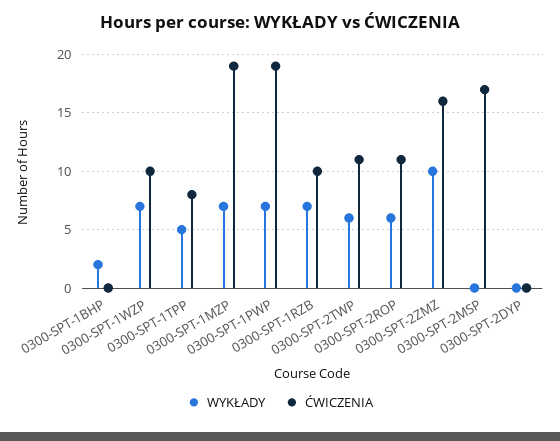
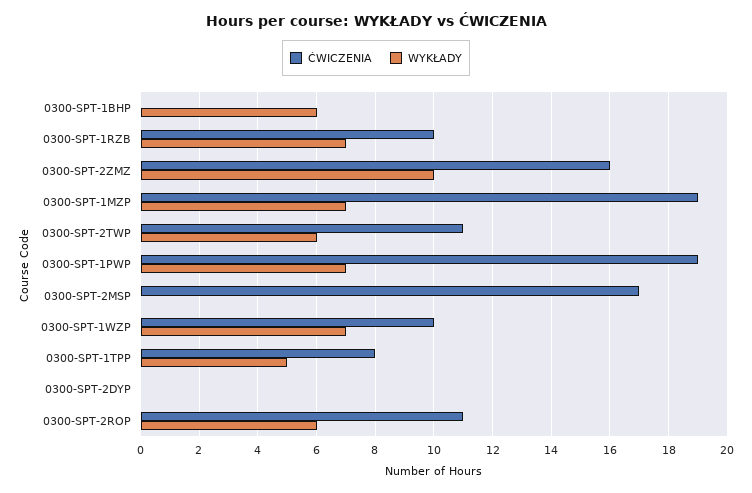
WYKŁADY, 0300-SPT-1BHP: 2 -> 6

